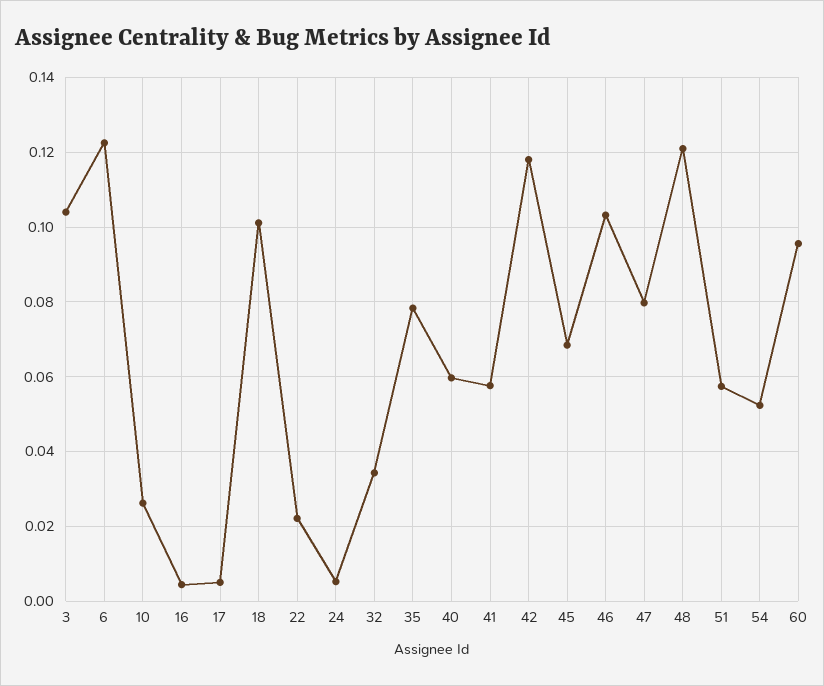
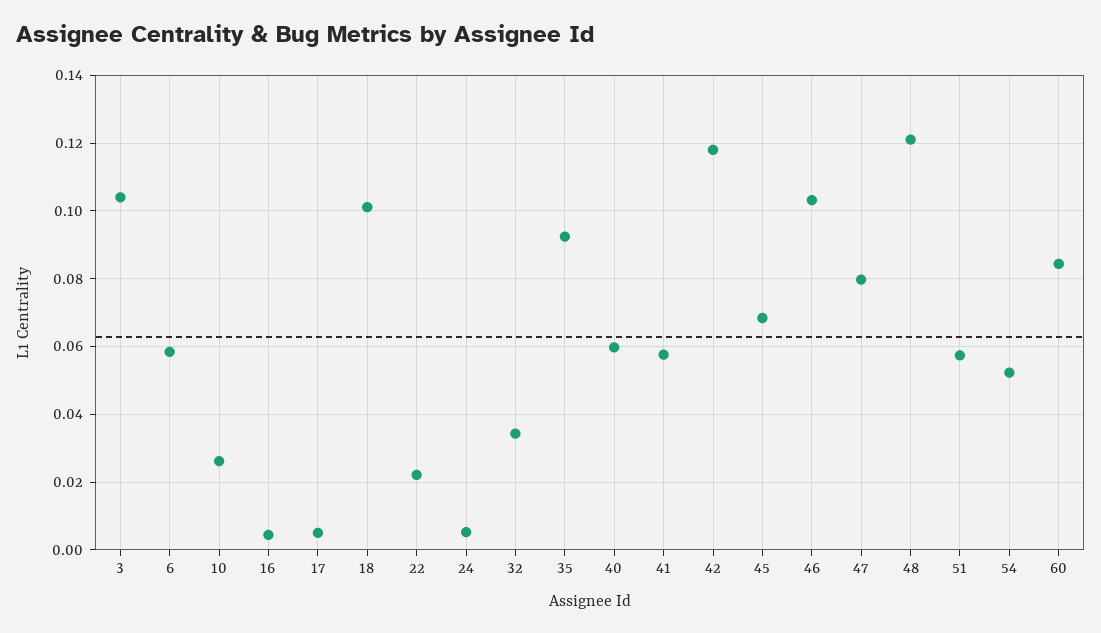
6: 0.122 -> 0.058
35: 0.078 -> 0.092
60: 0.096 -> 0.084

